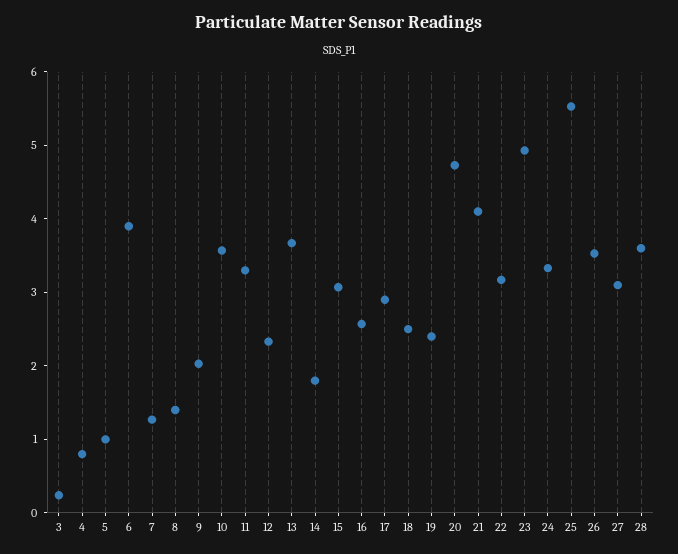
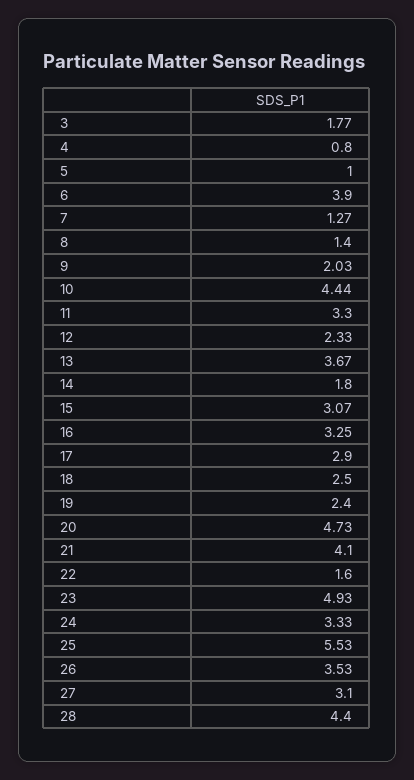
3: 0.2 -> 1.77
10: 3.6 -> 4.44
16: 2.6 -> 3.25
22: 3.2 -> 1.6
28: 3.6 -> 4.4

